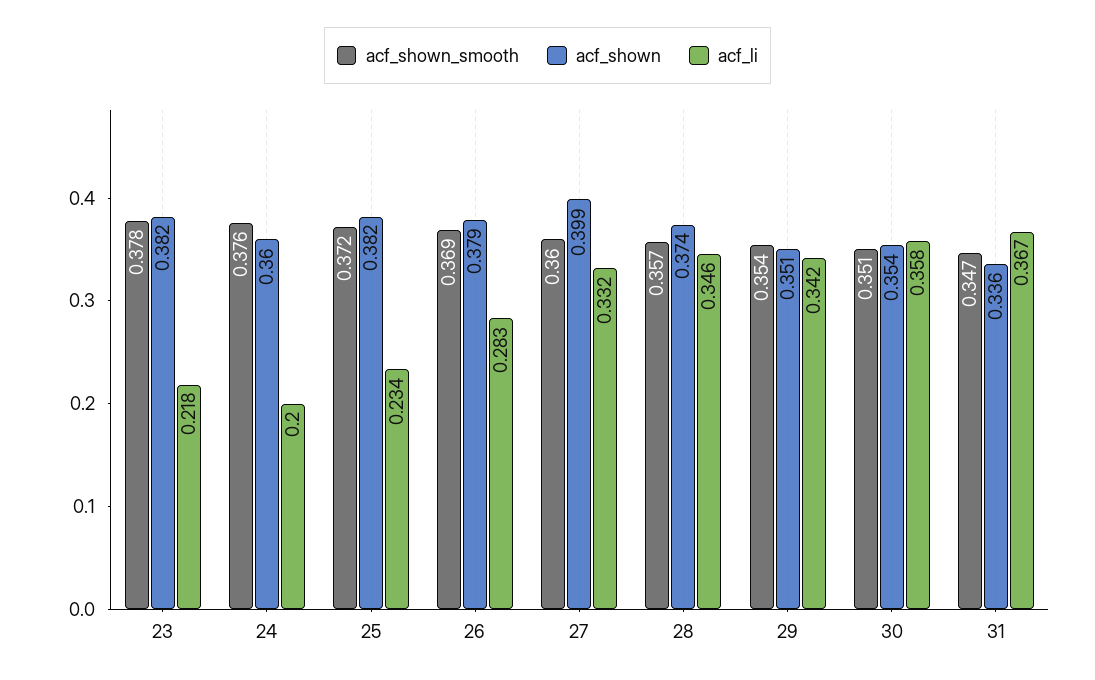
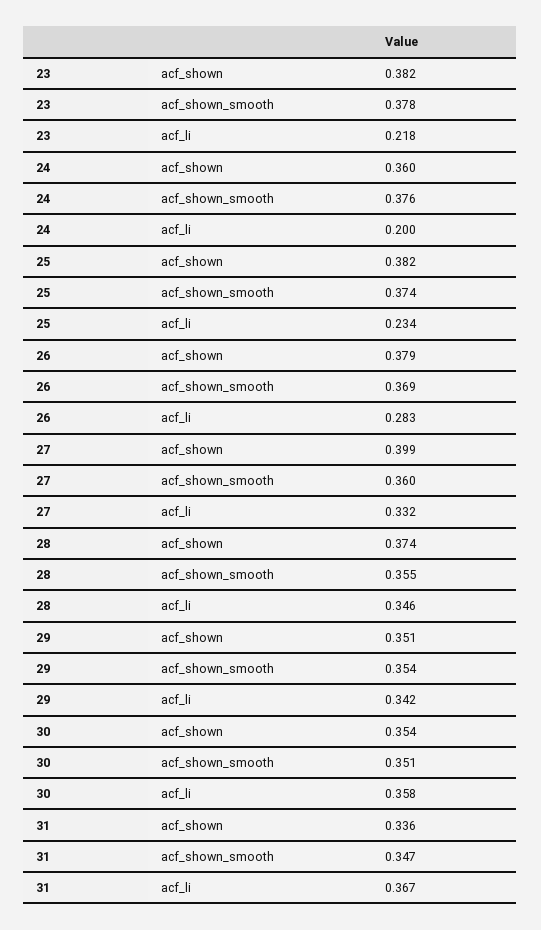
acf_shown_smooth, 25: 0.372 -> 0.374
acf_shown_smooth, 28: 0.357 -> 0.355

